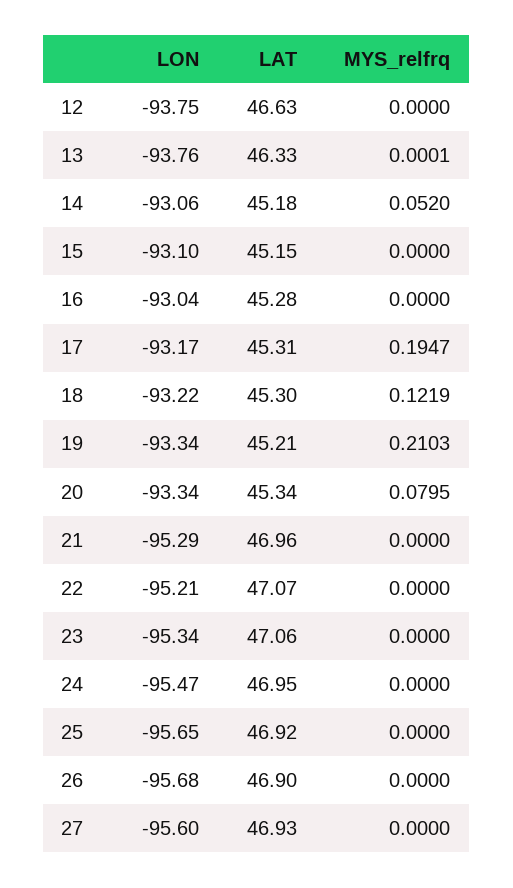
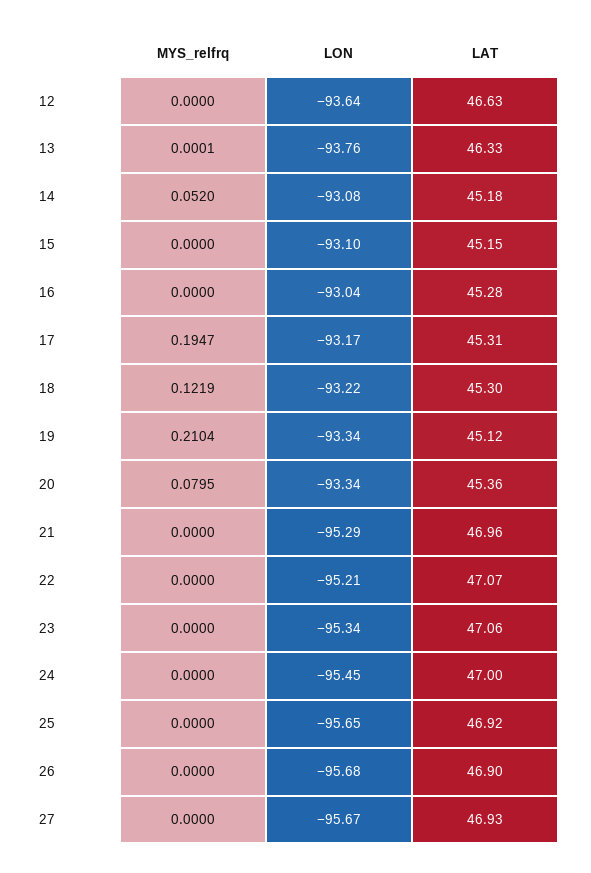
LON, 12: -93.75 -> -93.64
LON, 14: -93.06 -> -93.08
LAT, 19: 45.21 -> 45.12
MYS_relfrq, 19: 0.2103 -> 0.2104
LAT, 20: 45.34 -> 45.36
LON, 24: -95.47 -> -95.45
LAT, 24: 46.95 -> 47
LON, 27: -95.6 -> -95.67

